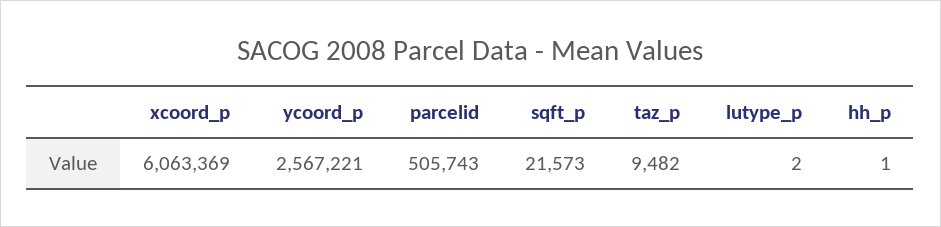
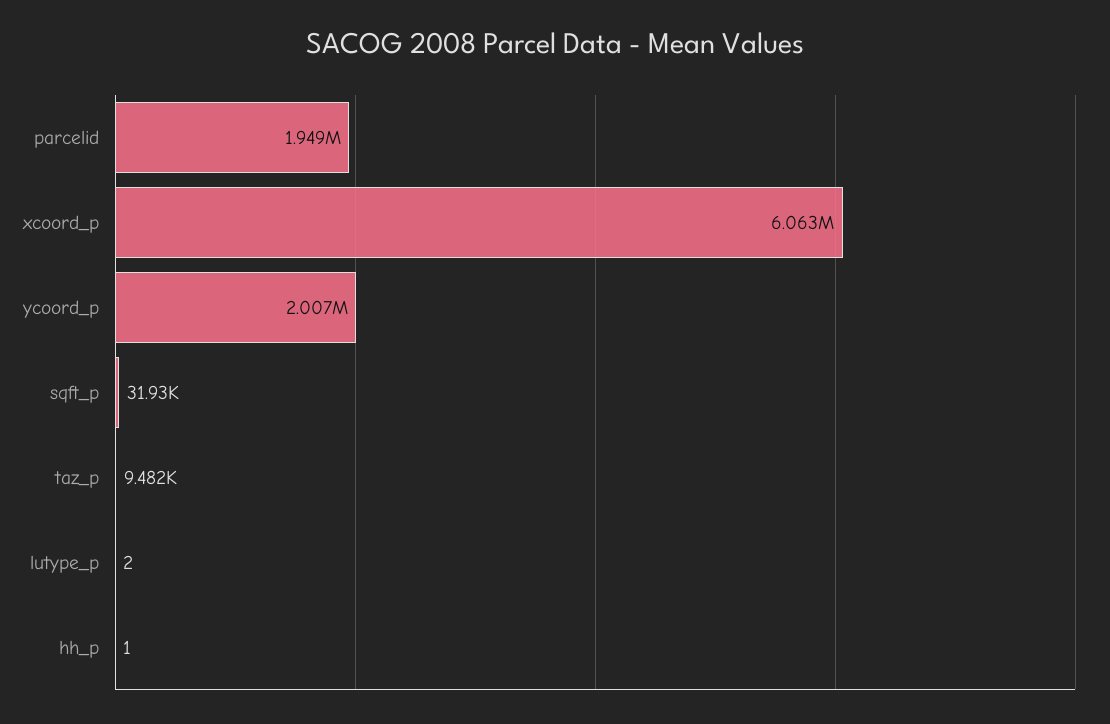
ycoord_p: 2567221 -> 2007000
parcelid: 505743 -> 1949000
sqft_p: 21573 -> 31930

